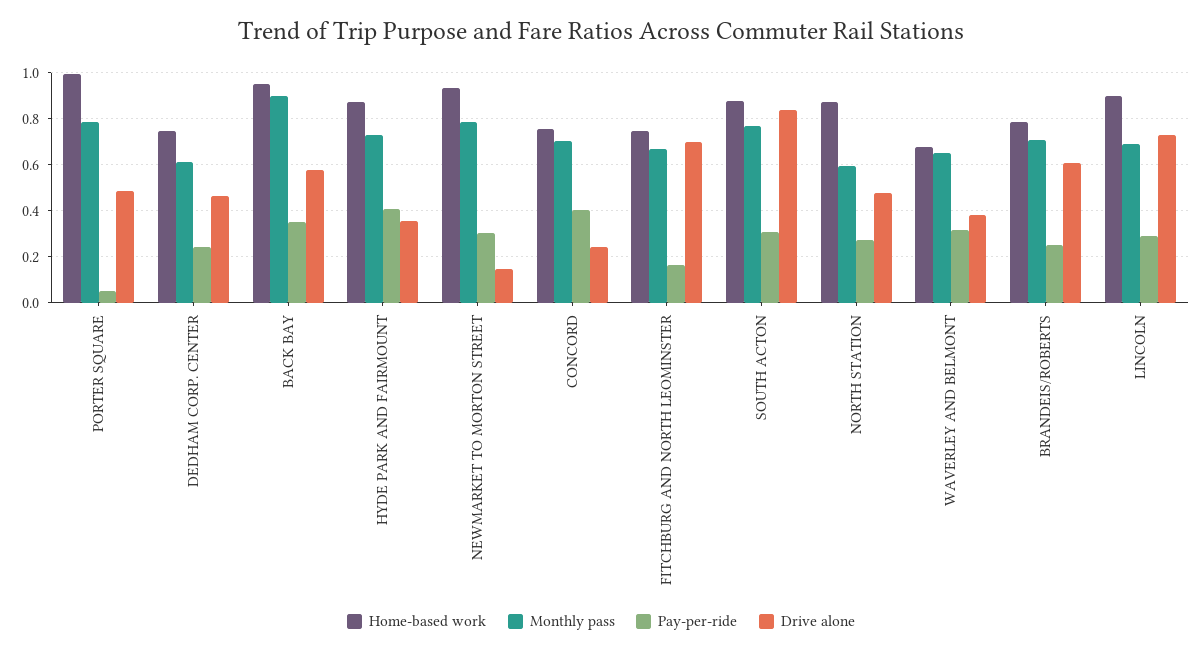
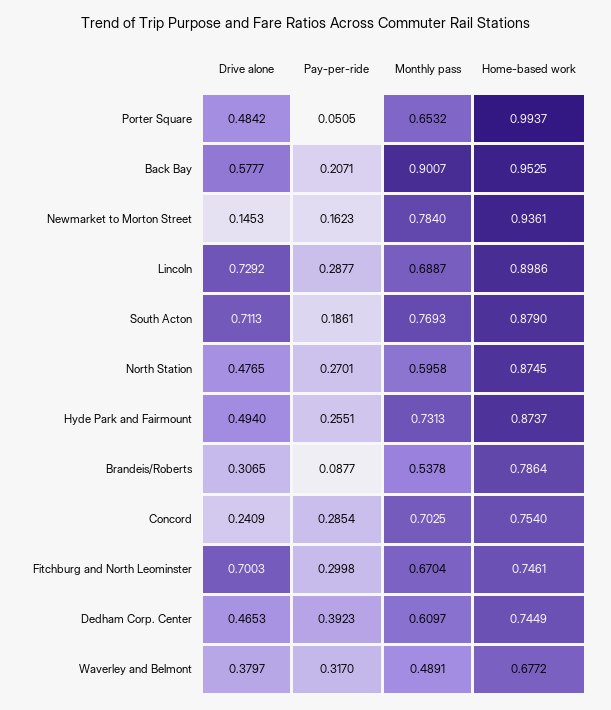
Monthly pass, PORTER SQUARE: 0.8 -> 0.6532
Pay-per-ride, DEDHAM CORP. CENTER: 0.25 -> 0.3923
Pay-per-ride, BACK BAY: 0.35 -> 0.2071
Pay-per-ride, HYDE PARK AND FAIRMOUNT: 0.4 -> 0.2551
Drive alone, HYDE PARK AND FAIRMOUNT: 0.35 -> 0.494
Pay-per-ride, NEWMARKET TO MORTON STREET: 0.3 -> 0.1623
Pay-per-ride, CONCORD: 0.4 -> 0.2854
Pay-per-ride, FITCHBURG AND NORTH LEOMINSTER: 0.15 -> 0.2998
Pay-per-ride, SOUTH ACTON: 0.3 -> 0.1861
Drive alone, SOUTH ACTON: 0.85 -> 0.7113
Monthly pass, WAVERLEY AND BELMONT: 0.65 -> 0.4891
Monthly pass, BRANDEIS/ROBERTS: 0.7 -> 0.5378
Pay-per-ride, BRANDEIS/ROBERTS: 0.25 -> 0.0877
Drive alone, BRANDEIS/ROBERTS: 0.6 -> 0.3065

